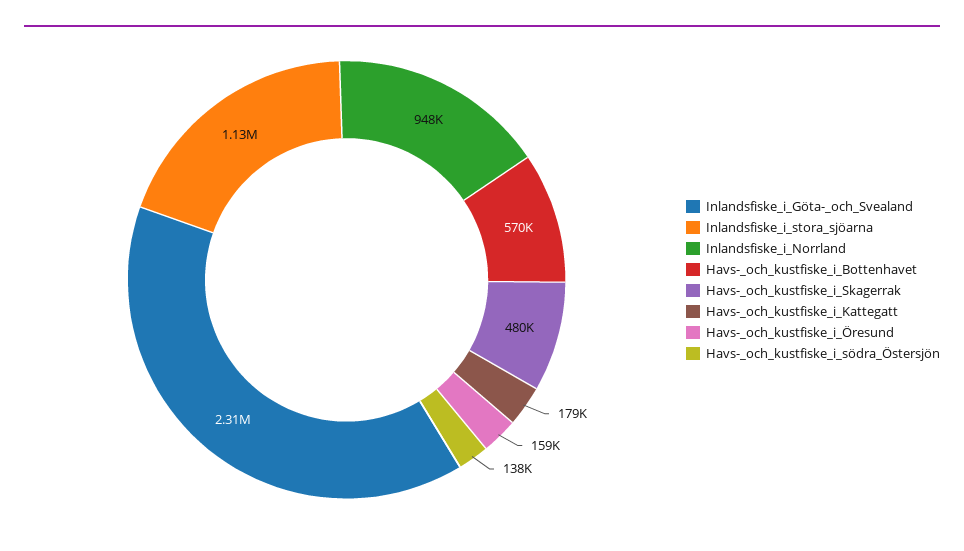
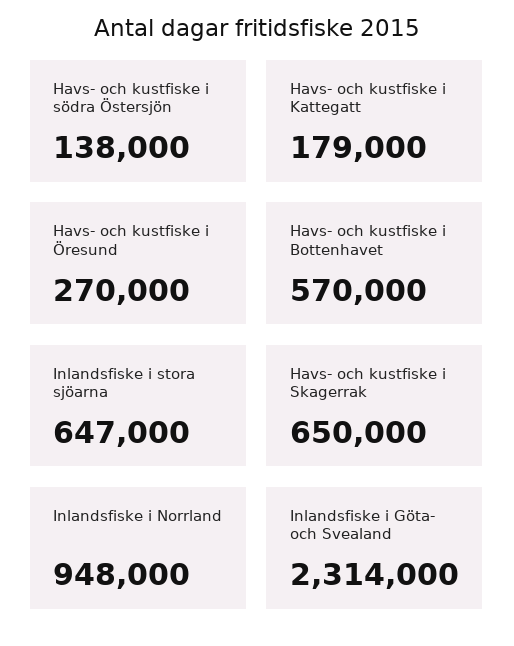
Inlandsfiske_i_stora_sjöarna: 1130000 -> 647000
Havs-_och_kustfiske_i_Skagerrak: 480000 -> 650000
Havs-_och_kustfiske_i_Öresund: 159000 -> 270000

